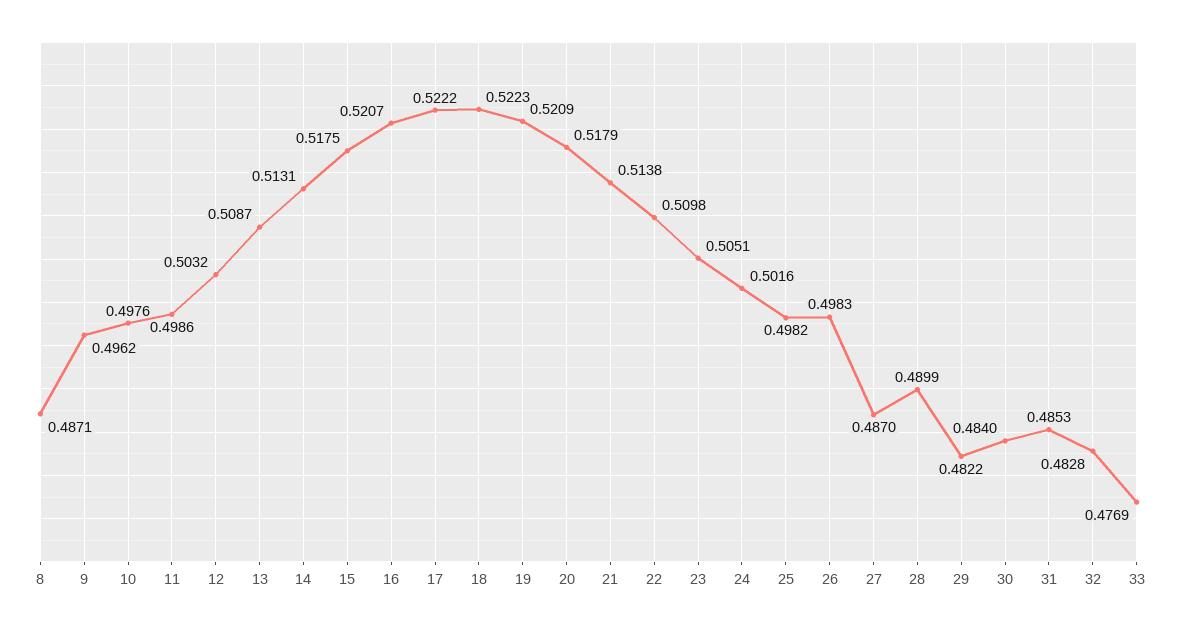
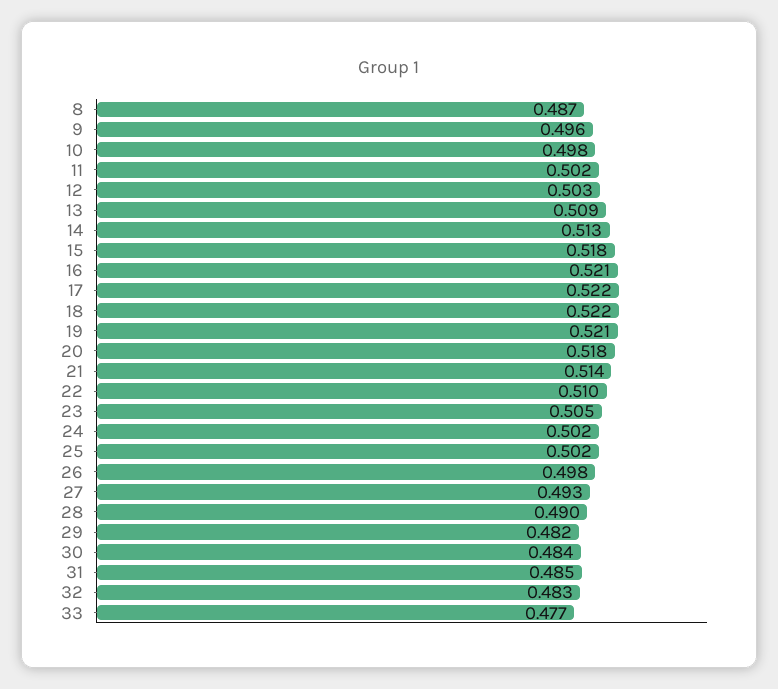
11: 0.4986 -> 0.502
25: 0.4982 -> 0.502
27: 0.487 -> 0.493

